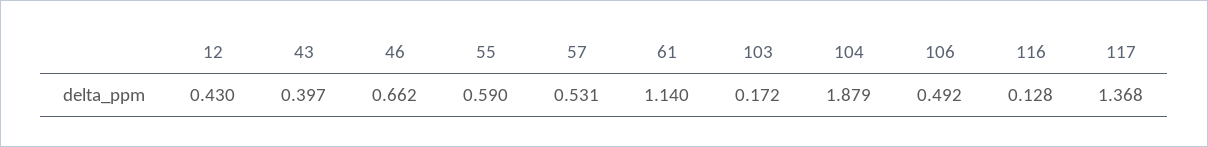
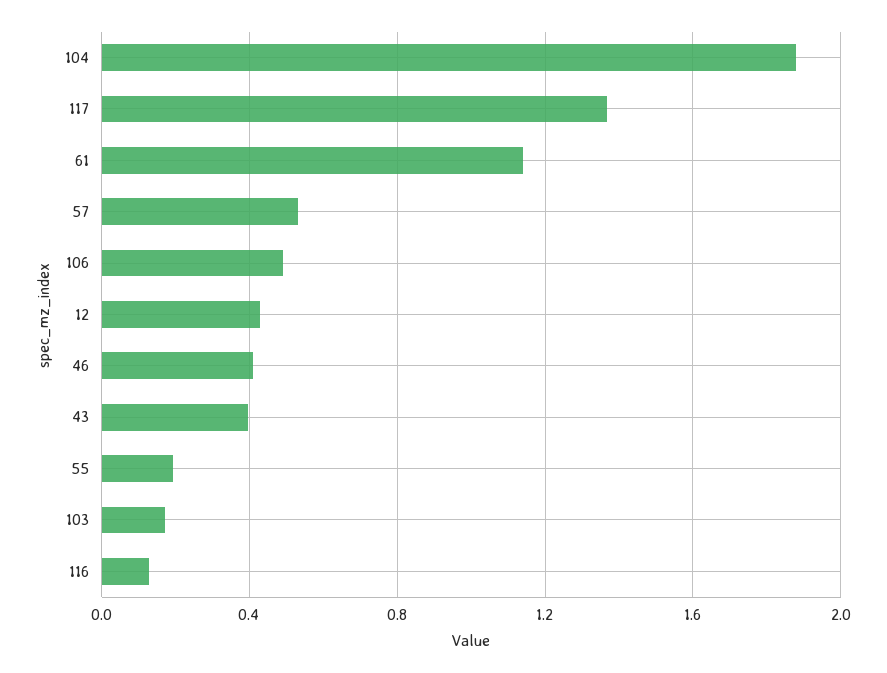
46: 0.662 -> 0.4
55: 0.59 -> 0.2

